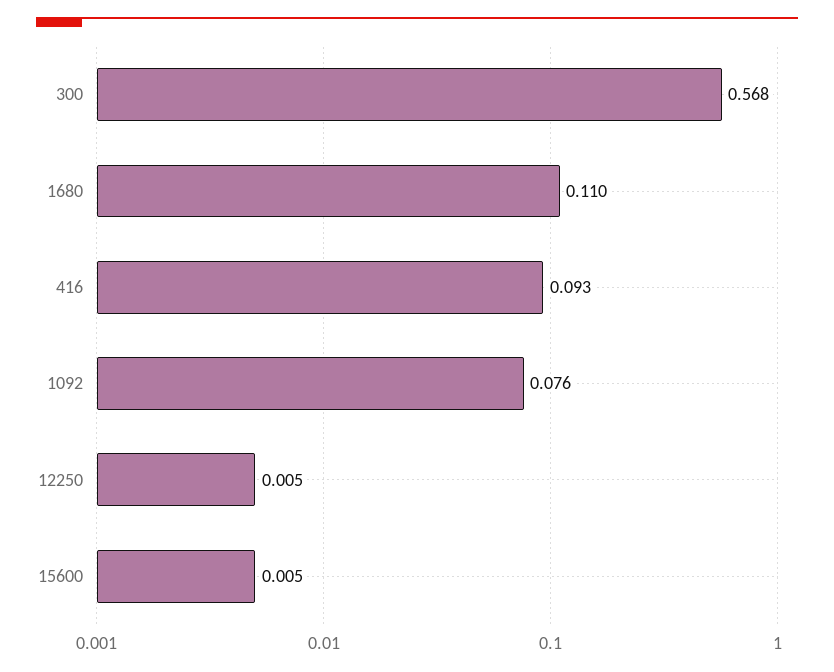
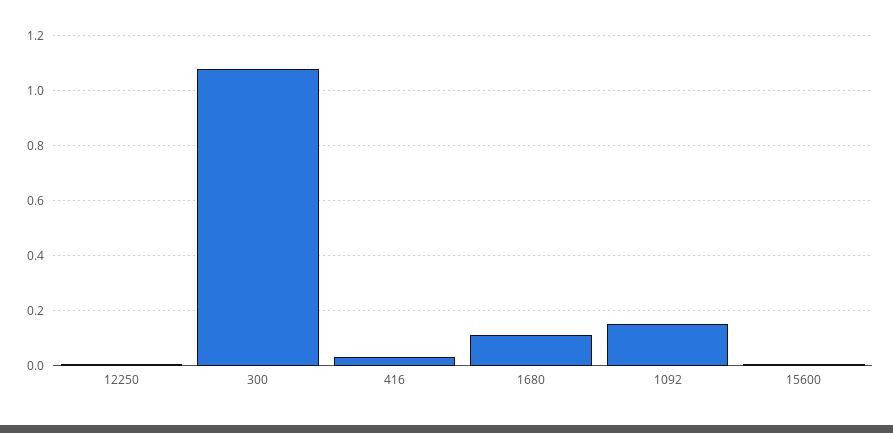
300: 0.568 -> 1.075
416: 0.093 -> 0.025
1092: 0.076 -> 0.15

